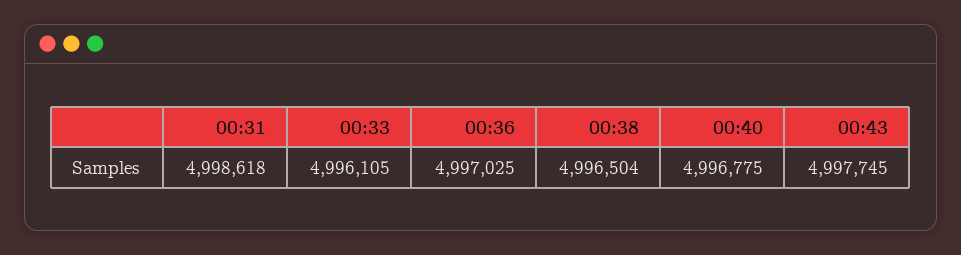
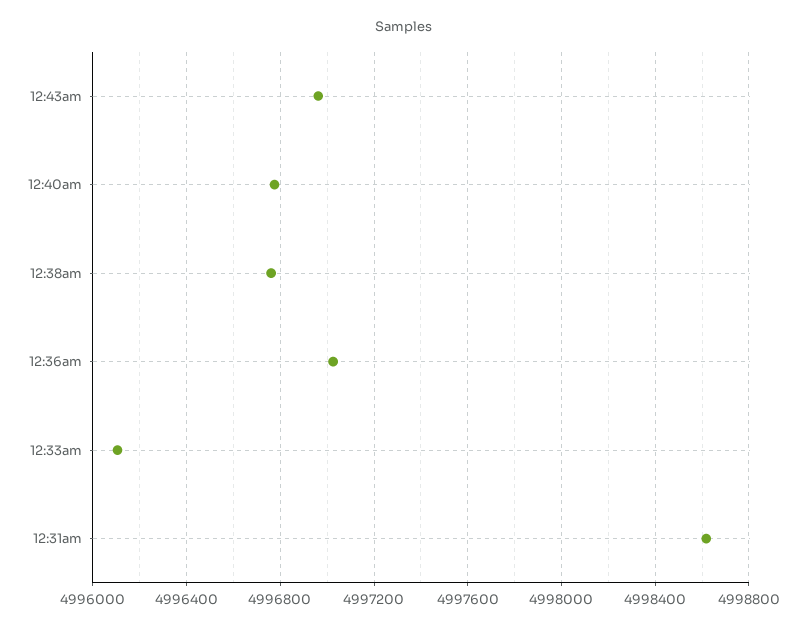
00:38: 4996504 -> 4996750
00:43: 4997745 -> 4996950

